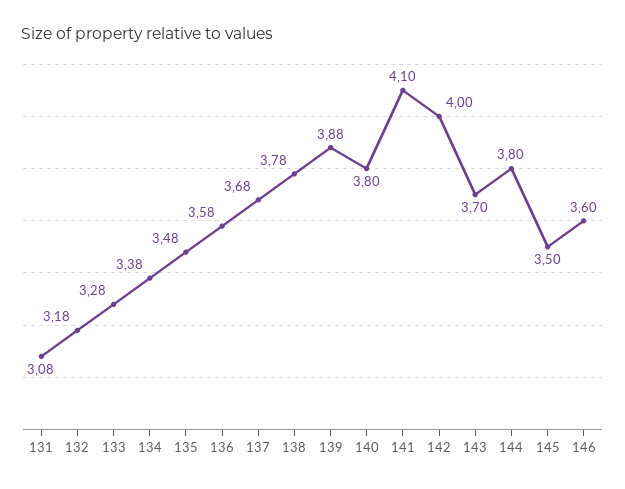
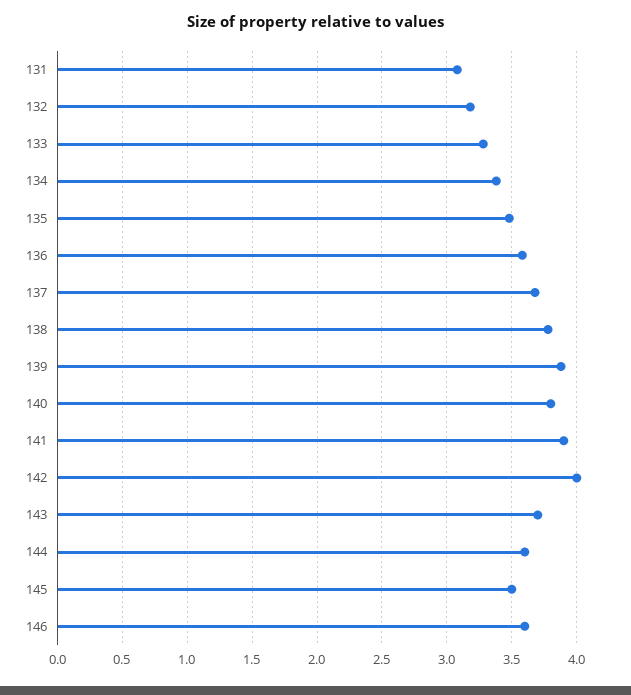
141: 4.1 -> 3.9
144: 3.8 -> 3.6

